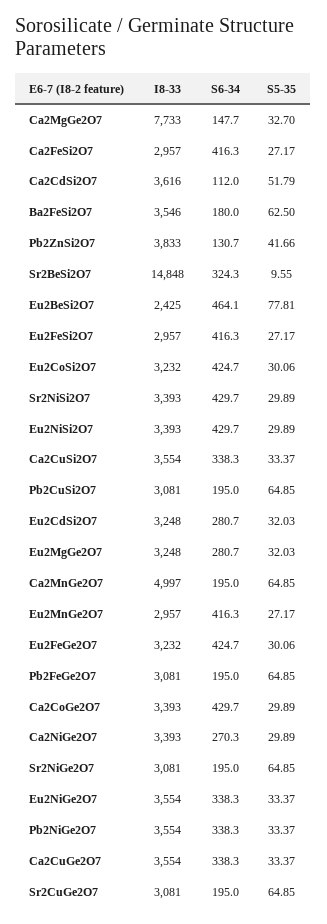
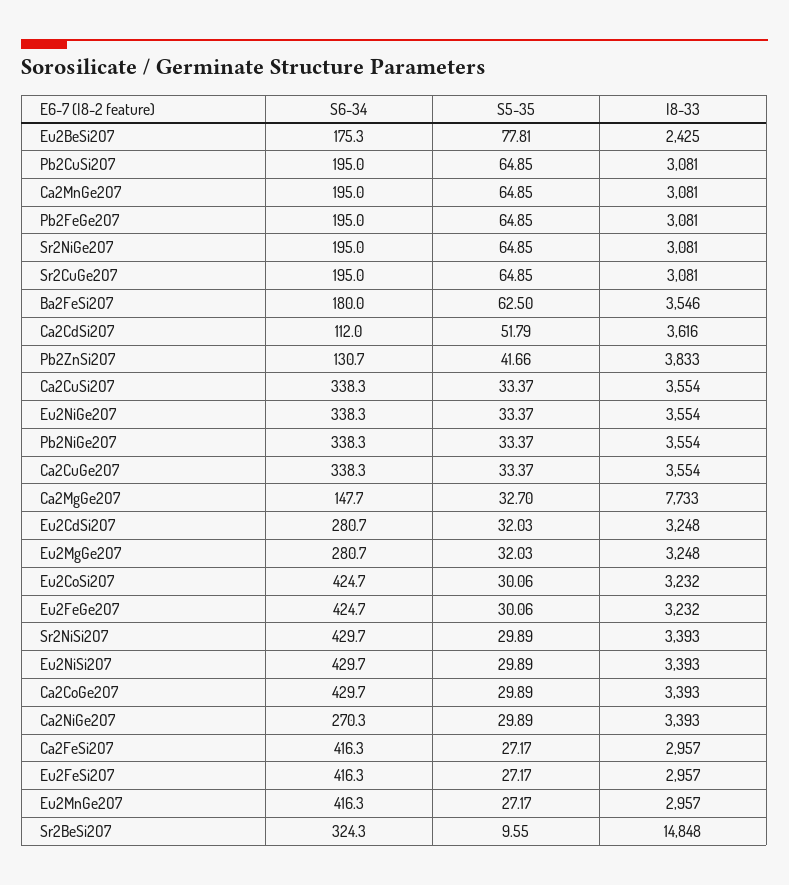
S6-34, Eu2BeSi2O7: 464.1 -> 175.3
I8-33, Ca2MnGe2O7: 4997 -> 3081

